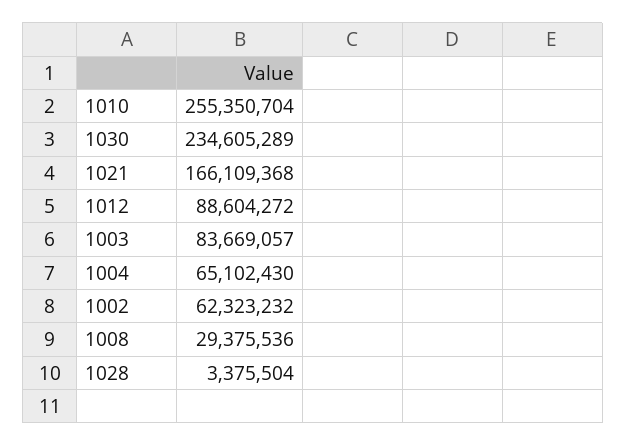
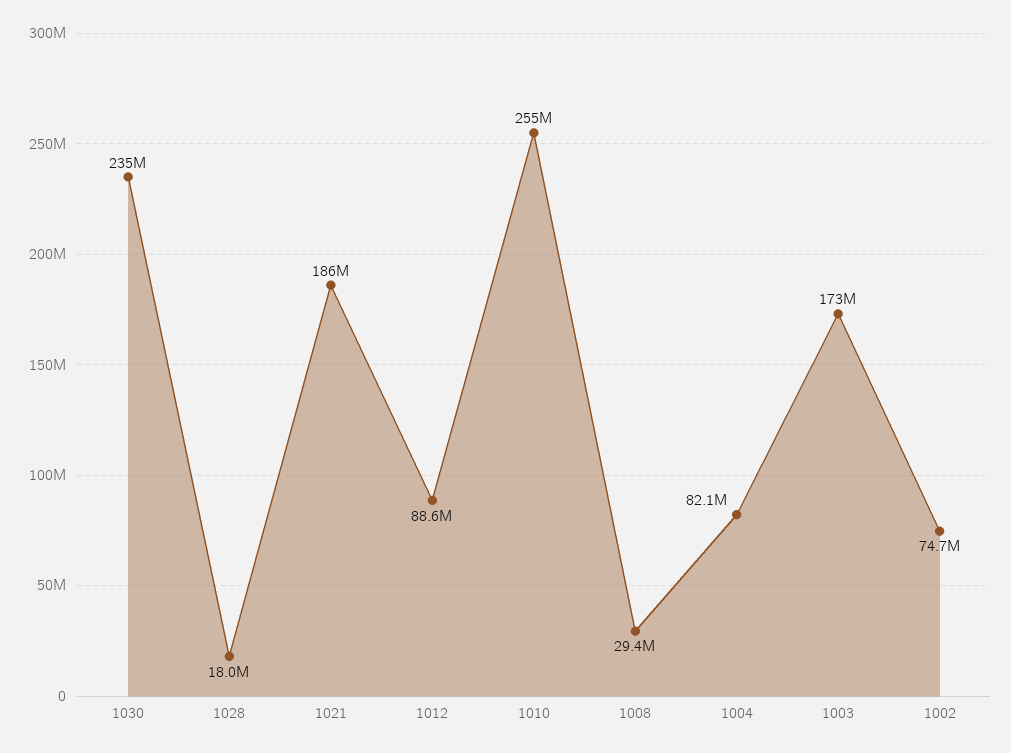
1021: 166109368 -> 186000000
1003: 83669057 -> 173000000
1004: 65102430 -> 82100000
1002: 62323232 -> 74700000
1028: 3375504 -> 18000000

